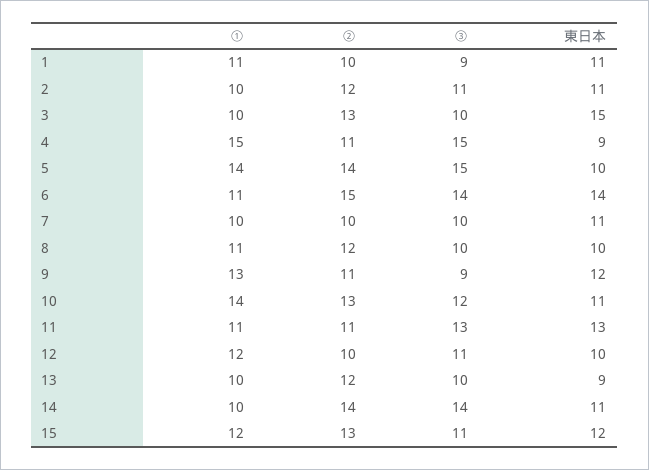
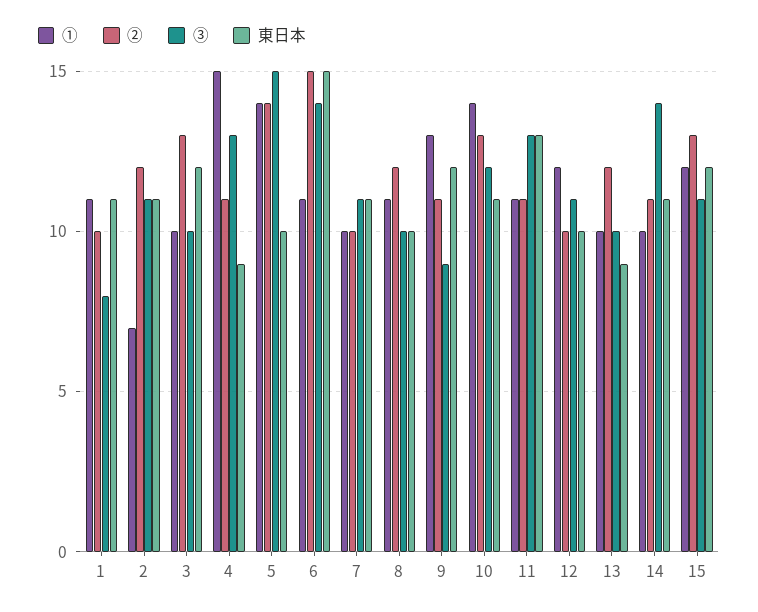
③, 1: 9 -> 8
①, 2: 10 -> 7
東日本, 3: 15 -> 12
③, 4: 15 -> 13
東日本, 6: 14 -> 15
③, 7: 10 -> 11
②, 14: 14 -> 11

